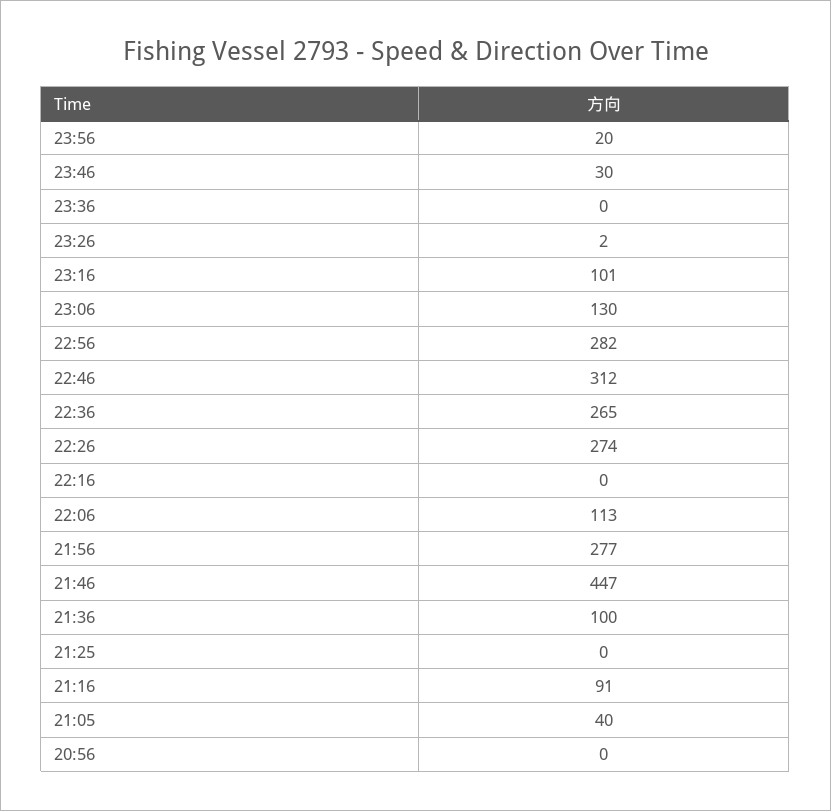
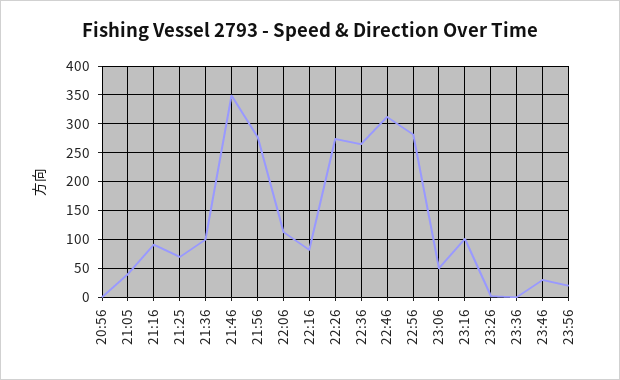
23:06: 130 -> 50
22:16: 0 -> 75
21:46: 447 -> 350
21:25: 0 -> 75

